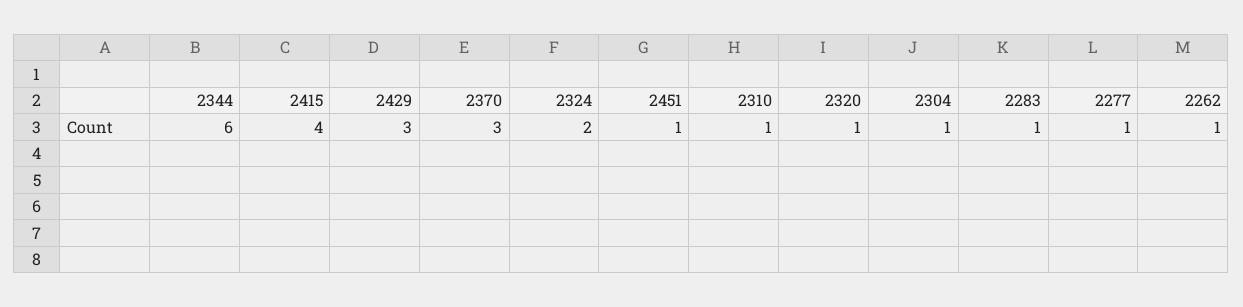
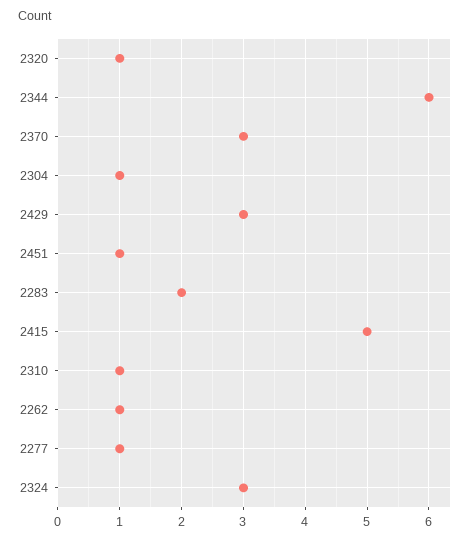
2415: 4 -> 5
2324: 2 -> 3
2283: 1 -> 2

